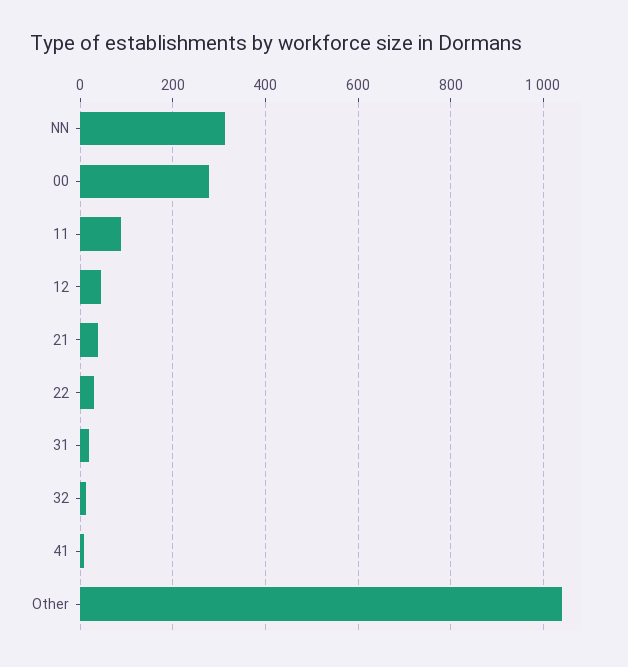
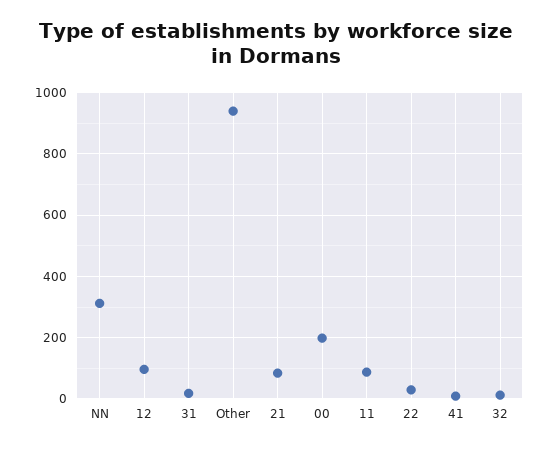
00: 280 -> 200
12: 40 -> 100
21: 40 -> 80
Other: 1040 -> 940

